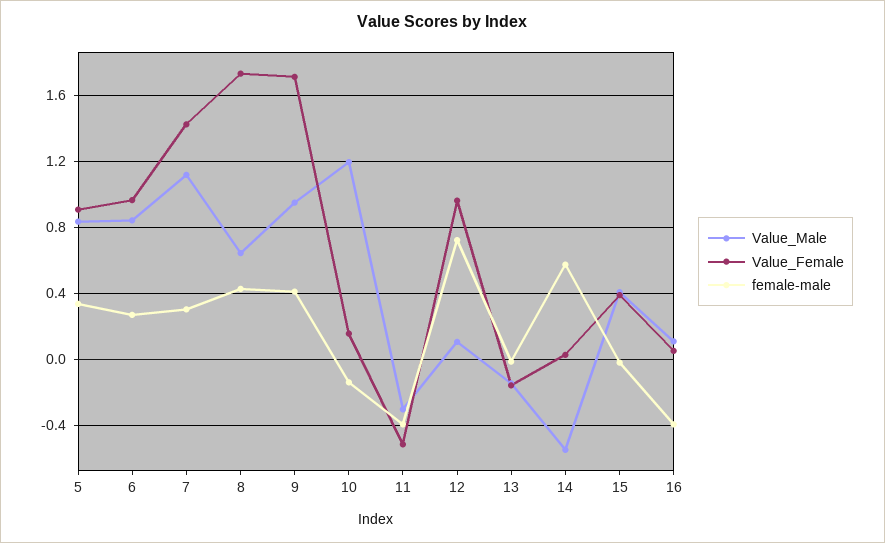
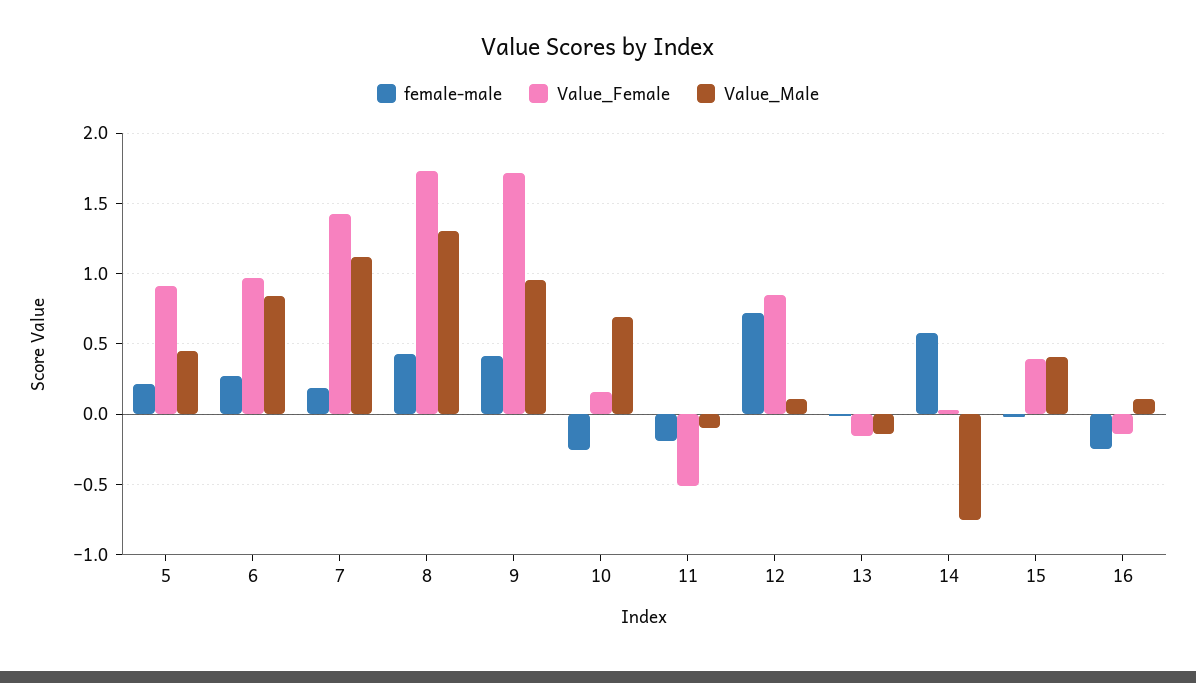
Value_Male, 5: 0.85 -> 0.45
female-male, 5: 0.35 -> 0.2
female-male, 7: 0.3 -> 0.2
Value_Male, 8: 0.65 -> 1.3
Value_Male, 10: 1.2 -> 0.7
female-male, 10: -0.15 -> -0.25
Value_Male, 11: -0.3 -> -0.1
female-male, 11: -0.4 -> -0.2
Value_Female, 12: 0.95 -> 0.85
Value_Male, 14: -0.55 -> -0.75
Value_Female, 16: 0.05 -> -0.15
female-male, 16: -0.4 -> -0.25

